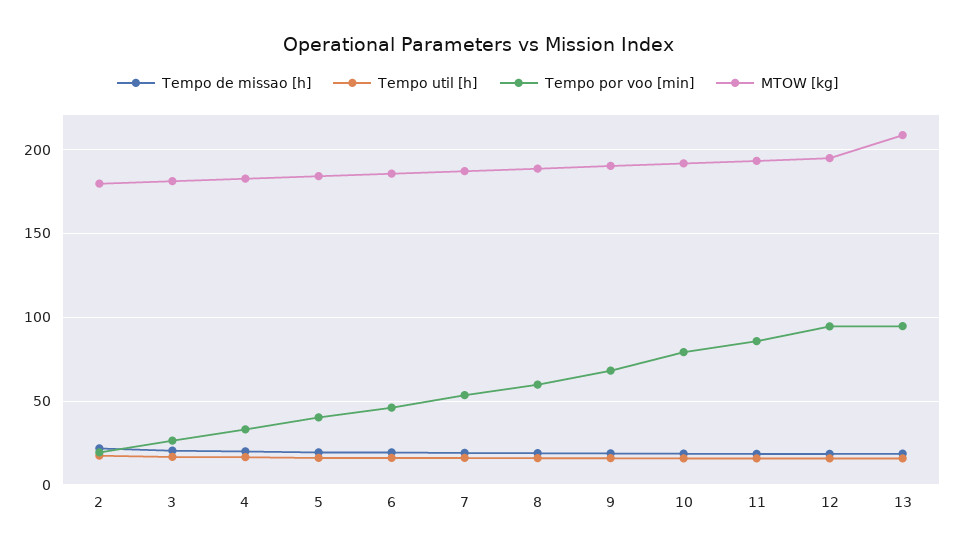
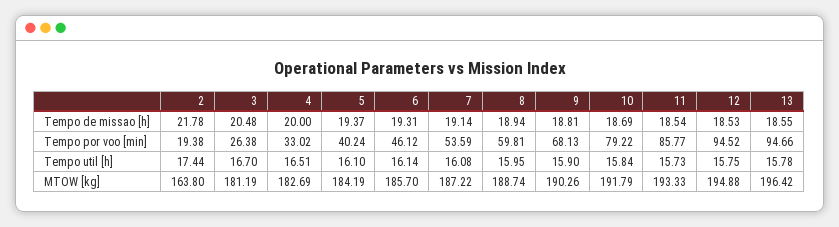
MTOW [kg], 2: 180 -> 163.8
MTOW [kg], 13: 210 -> 196.42

